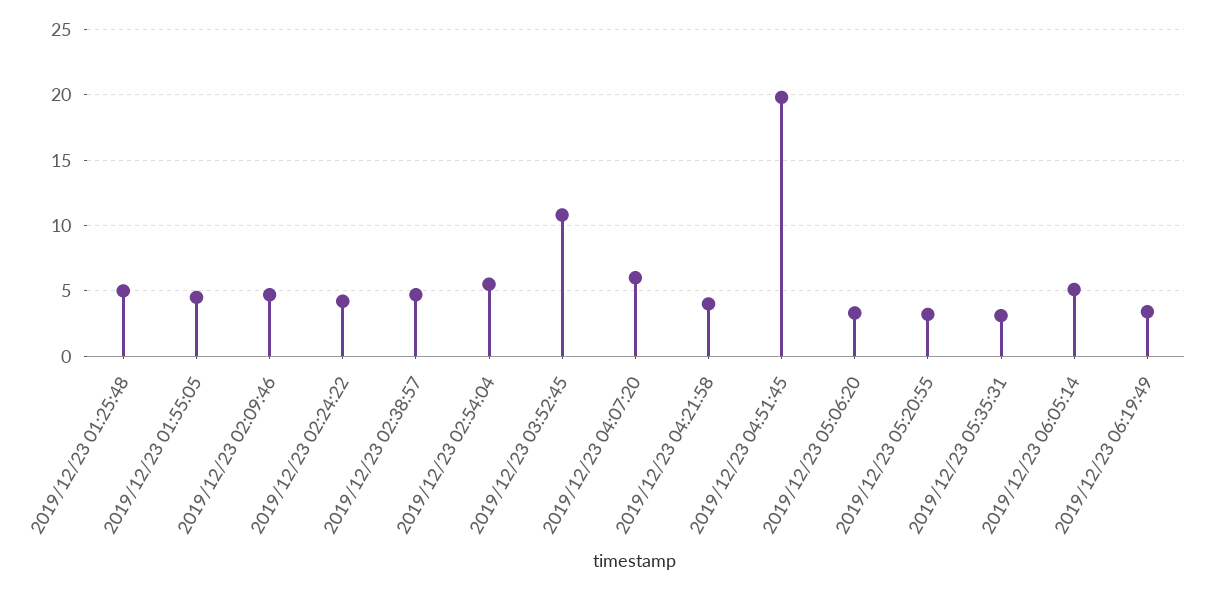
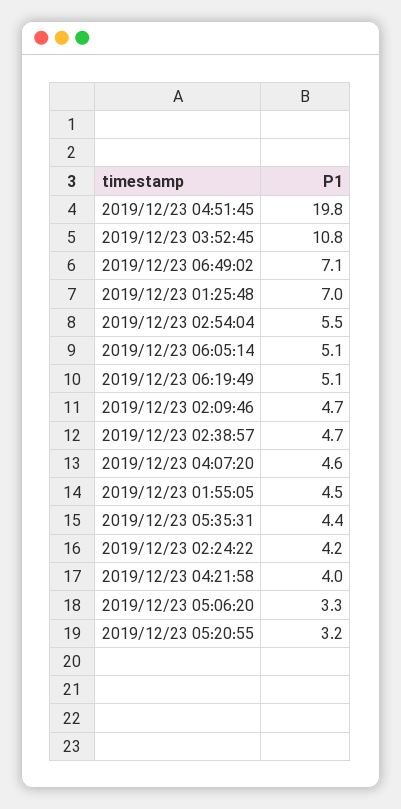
2019/12/23 01:25:48: 5 -> 7
2019/12/23 04:07:20: 6 -> 4.6
2019/12/23 05:35:31: 3 -> 4.4
2019/12/23 06:19:49: 3.5 -> 5.1
2019/12/23 06:49:02: none -> 7.1

